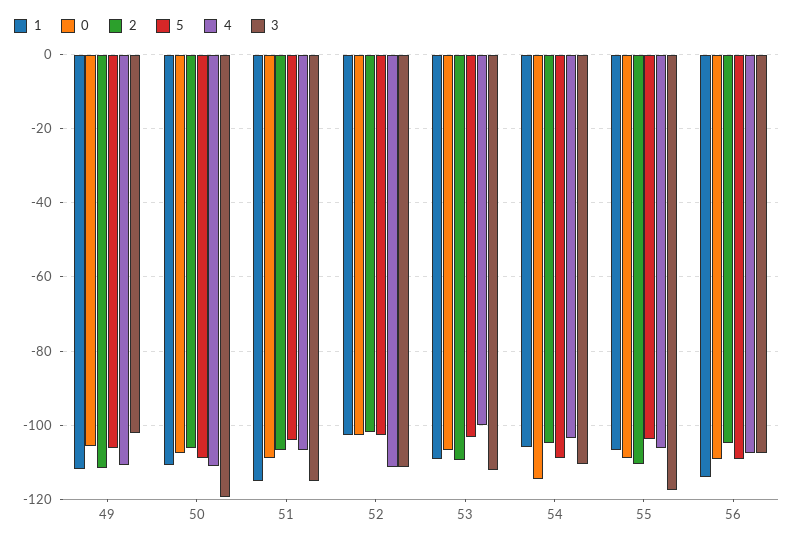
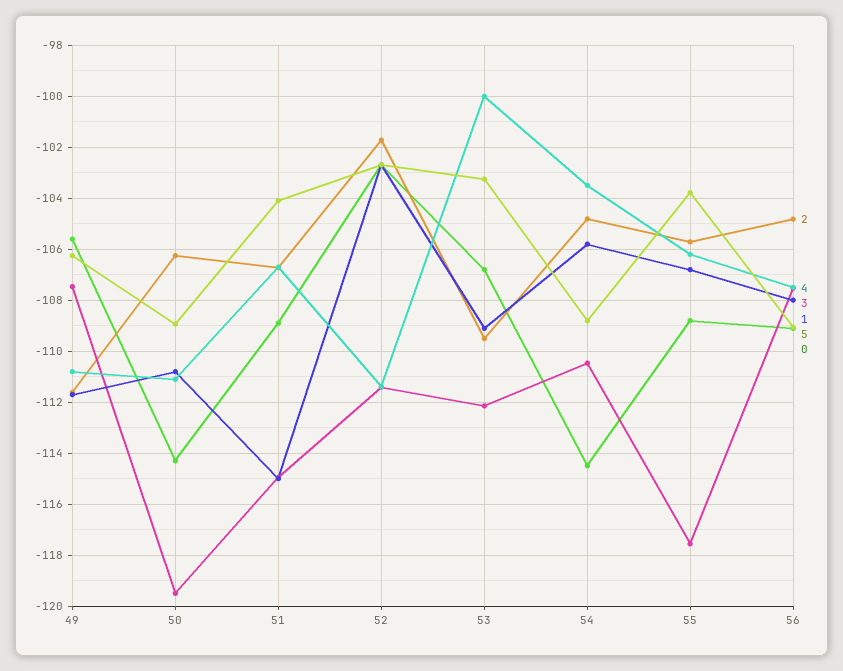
3, 49: -102 -> -107.5
0, 50: -108 -> -114.25
2, 55: -110 -> -105.75
1, 56: -114 -> -108

